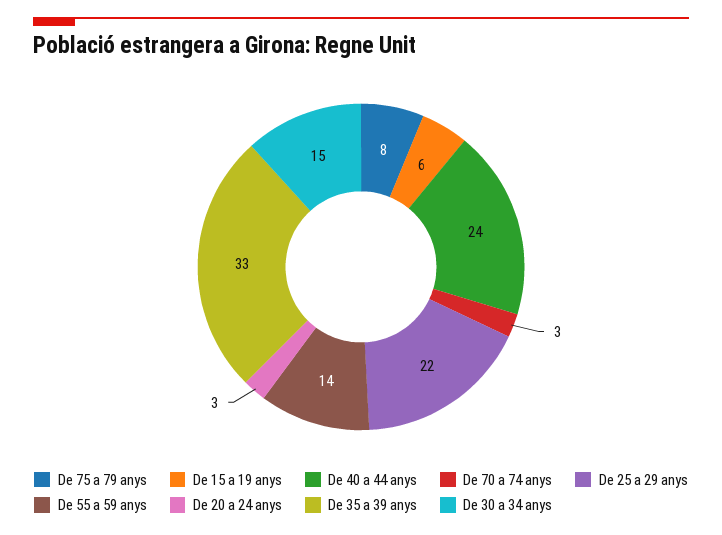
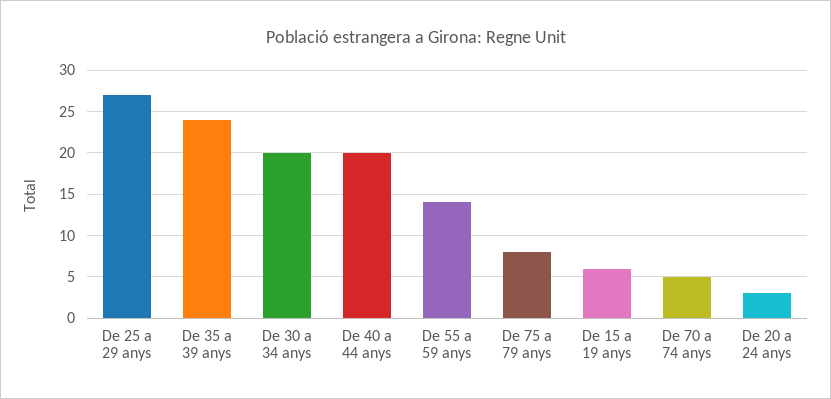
De 40 a 44 anys: 24 -> 20
De 70 a 74 anys: 3 -> 5
De 25 a 29 anys: 22 -> 27
De 35 a 39 anys: 33 -> 24
De 30 a 34 anys: 15 -> 20

